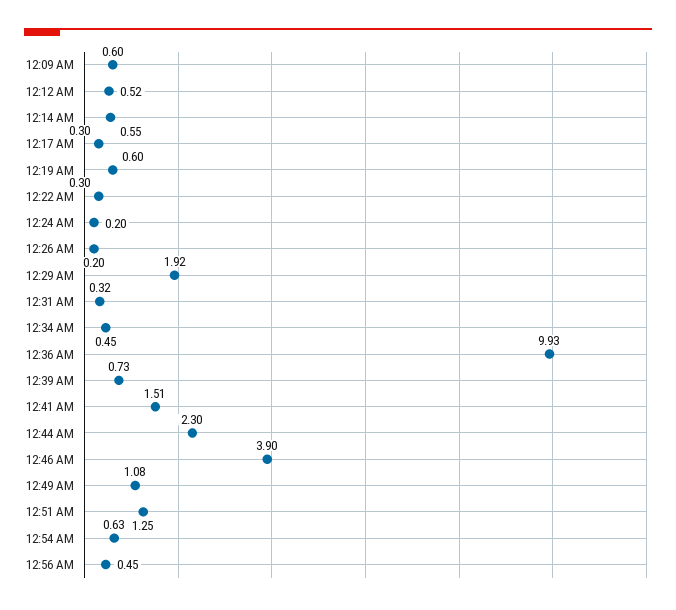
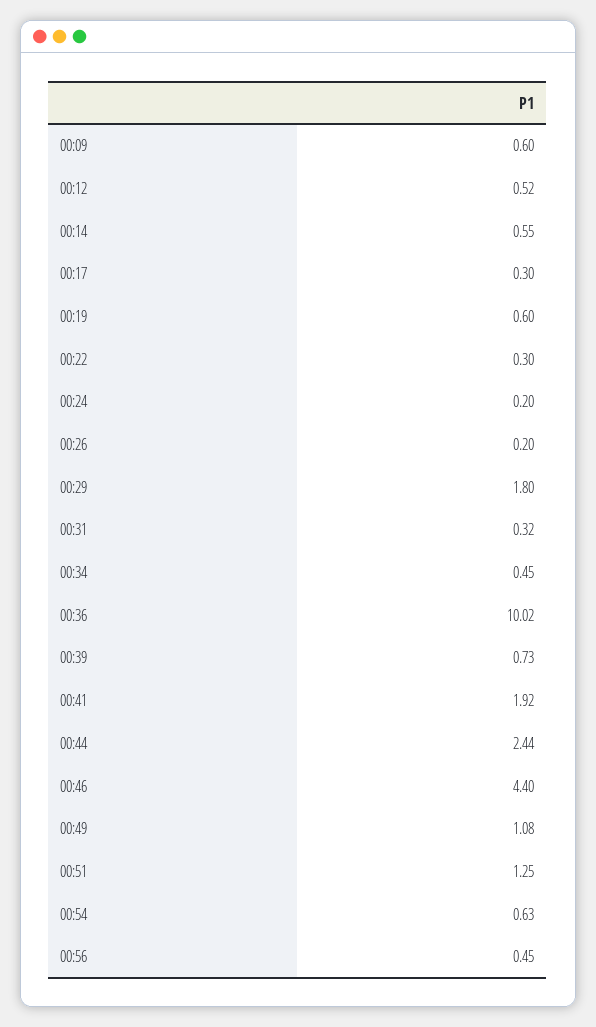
12:29 AM: 1.92 -> 1.8
12:36 AM: 9.93 -> 10.02
12:41 AM: 1.51 -> 1.92
12:44 AM: 2.3 -> 2.44
12:46 AM: 3.9 -> 4.4

